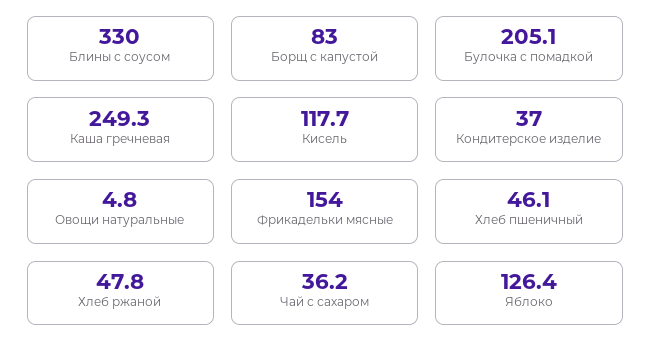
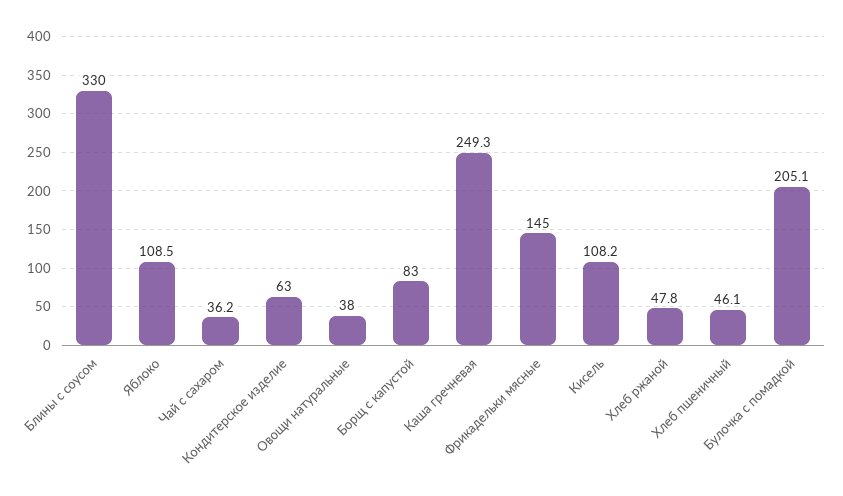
Кисель: 117.7 -> 108.2
Кондитерское изделие: 37 -> 63
Овощи натуральные: 4.8 -> 38
Фрикадельки мясные: 154 -> 145
Яблоко: 126.4 -> 108.5

